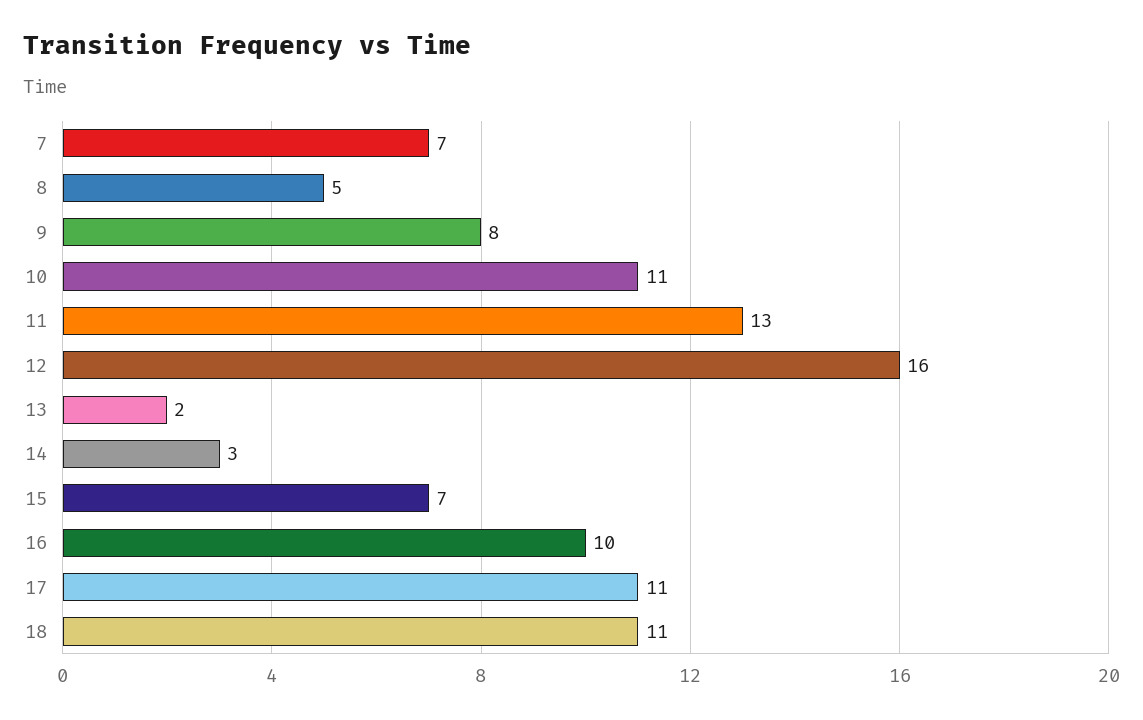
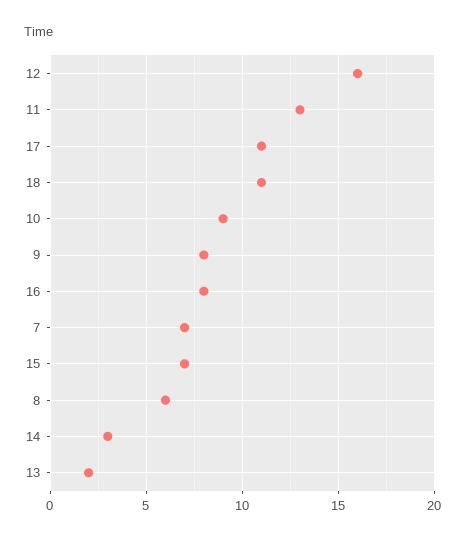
8: 5 -> 6
10: 11 -> 9
16: 10 -> 8

